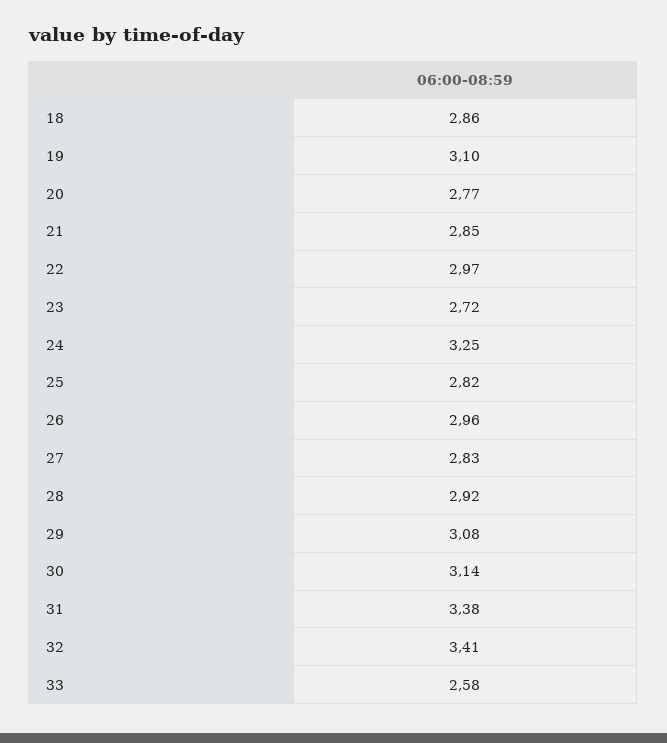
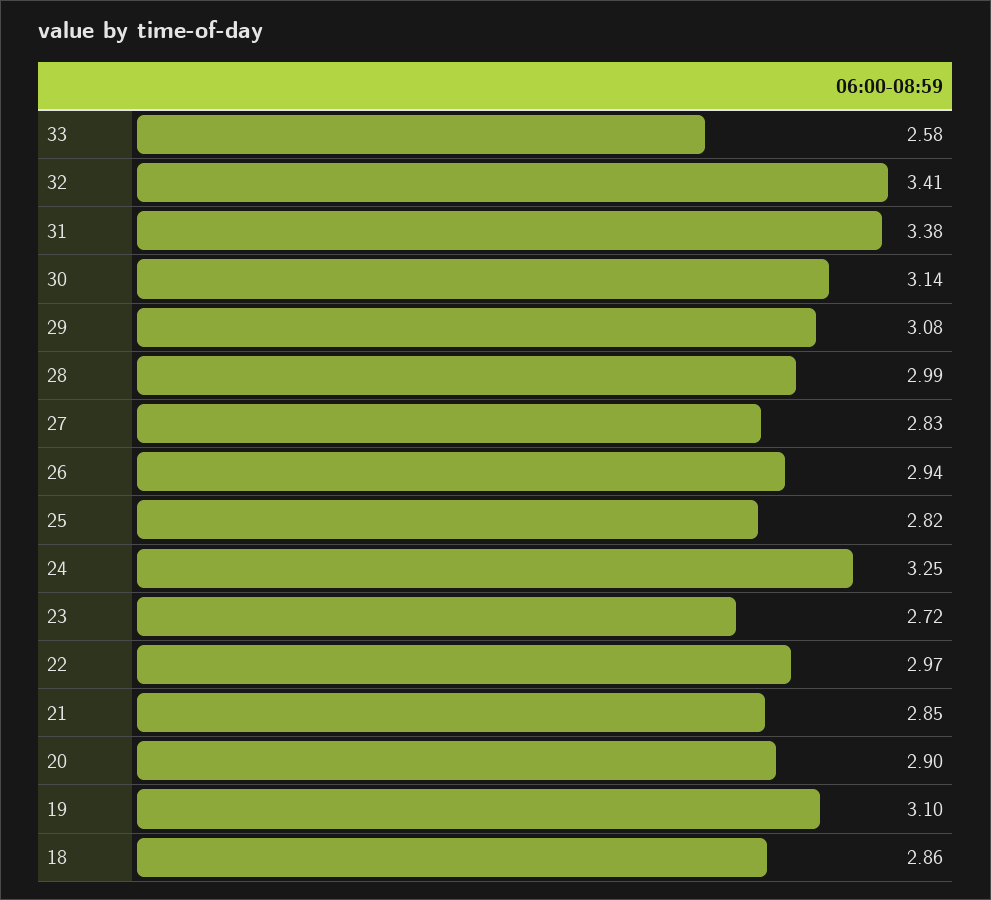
20: 2.77 -> 2.9
26: 2.96 -> 2.94
28: 2.92 -> 2.99

